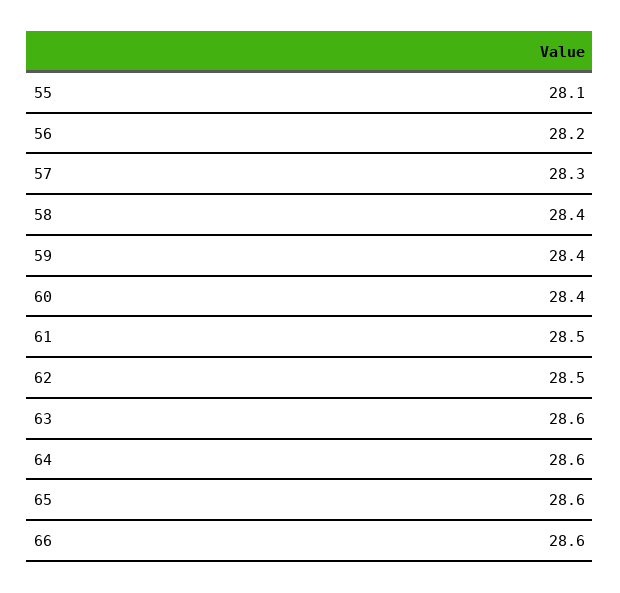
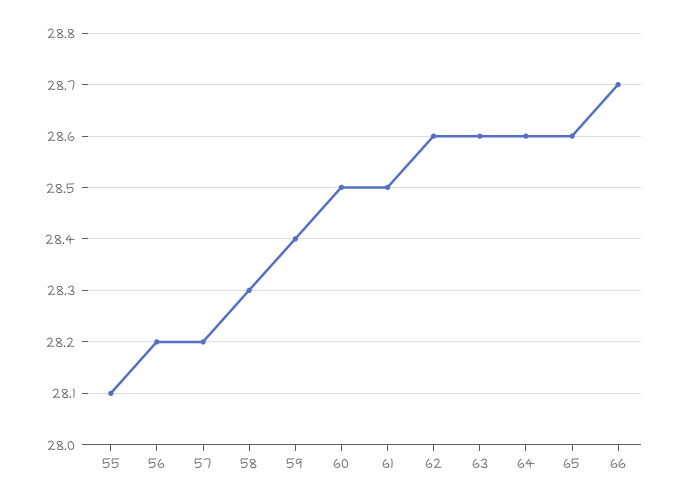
57: 28.3 -> 28.2
58: 28.4 -> 28.3
60: 28.4 -> 28.5
62: 28.5 -> 28.6
66: 28.6 -> 28.7

